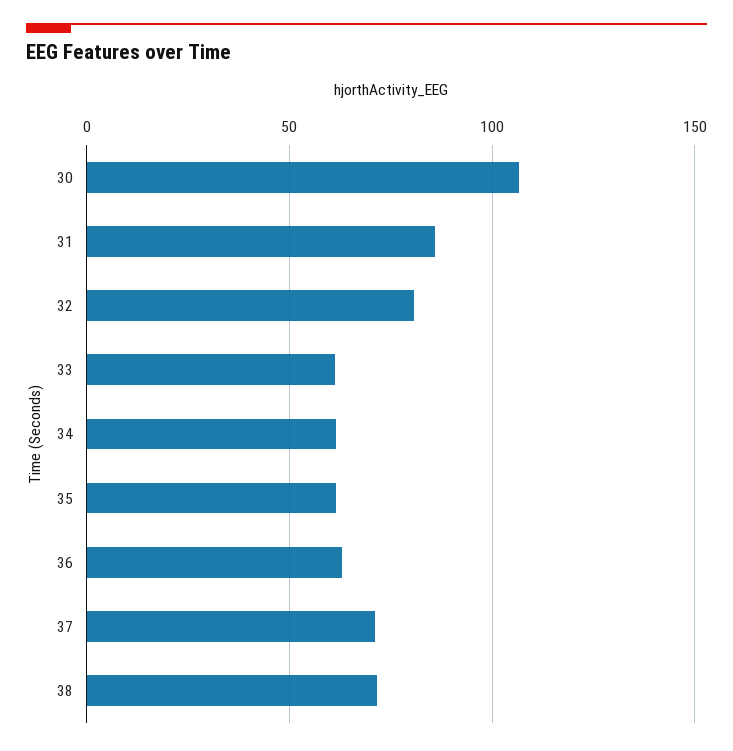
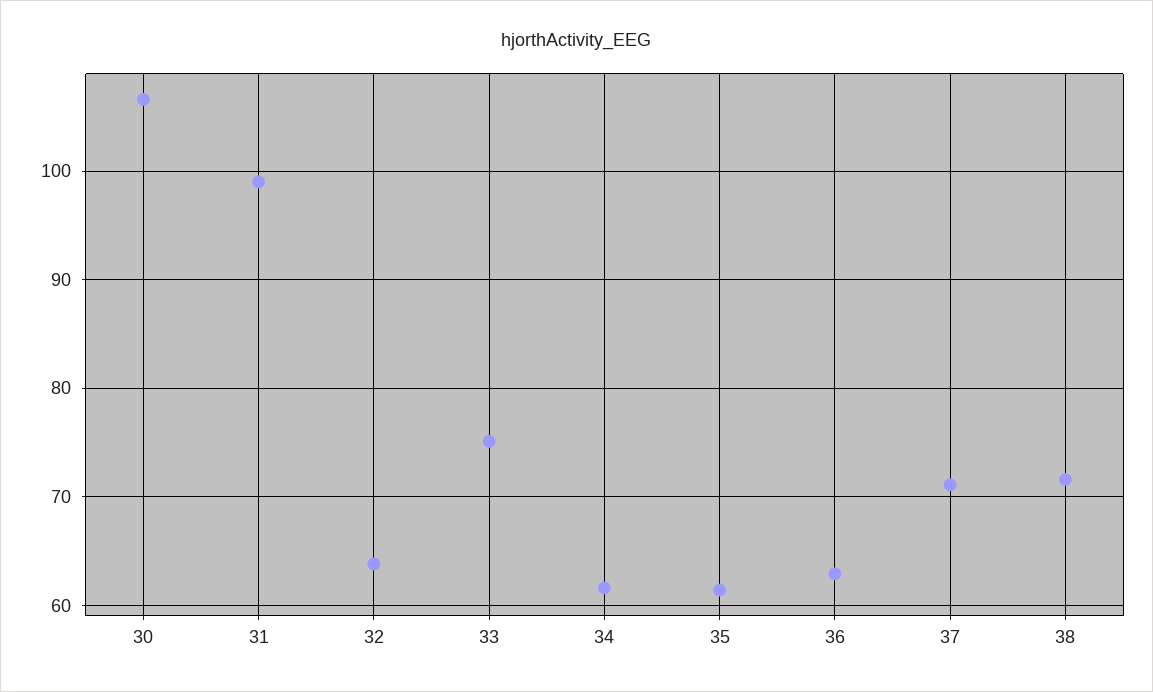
31: 85 -> 99
32: 80 -> 64
33: 60 -> 75

